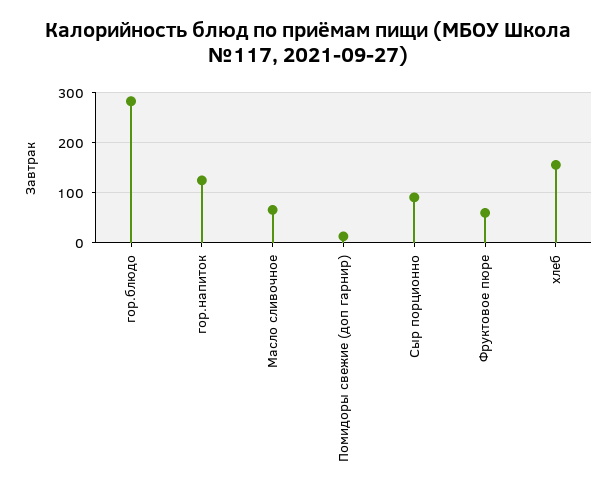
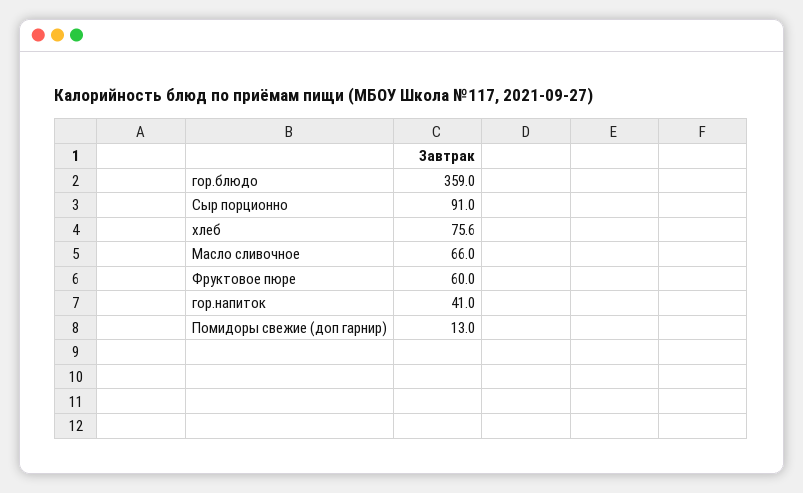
гор.блюдо: 280 -> 359
гор.напиток: 120 -> 41
хлеб: 160 -> 75.6

